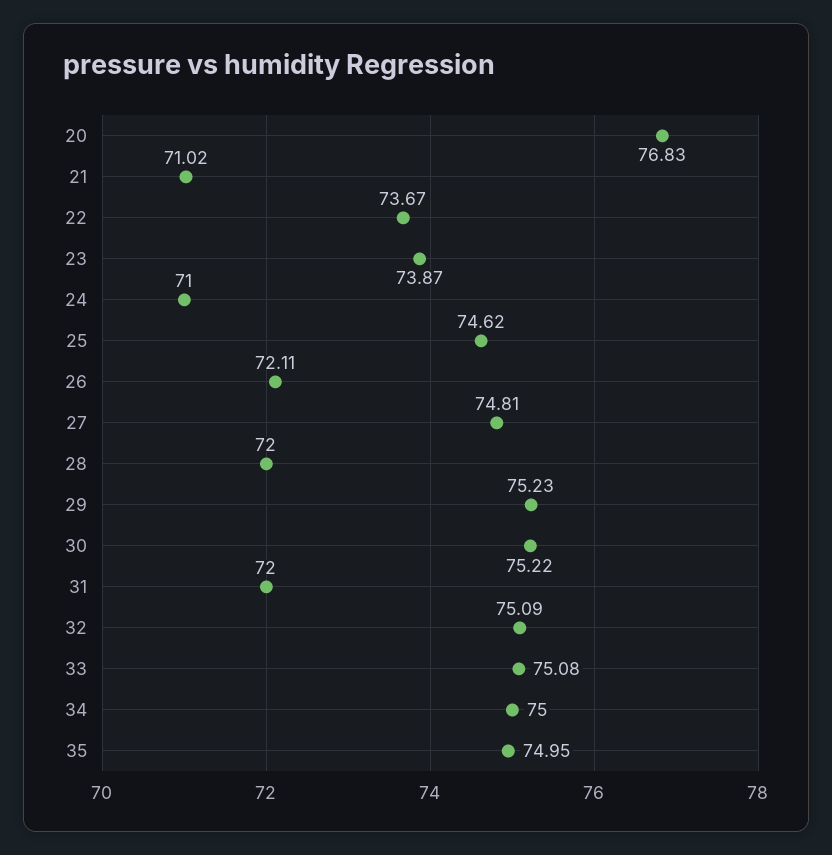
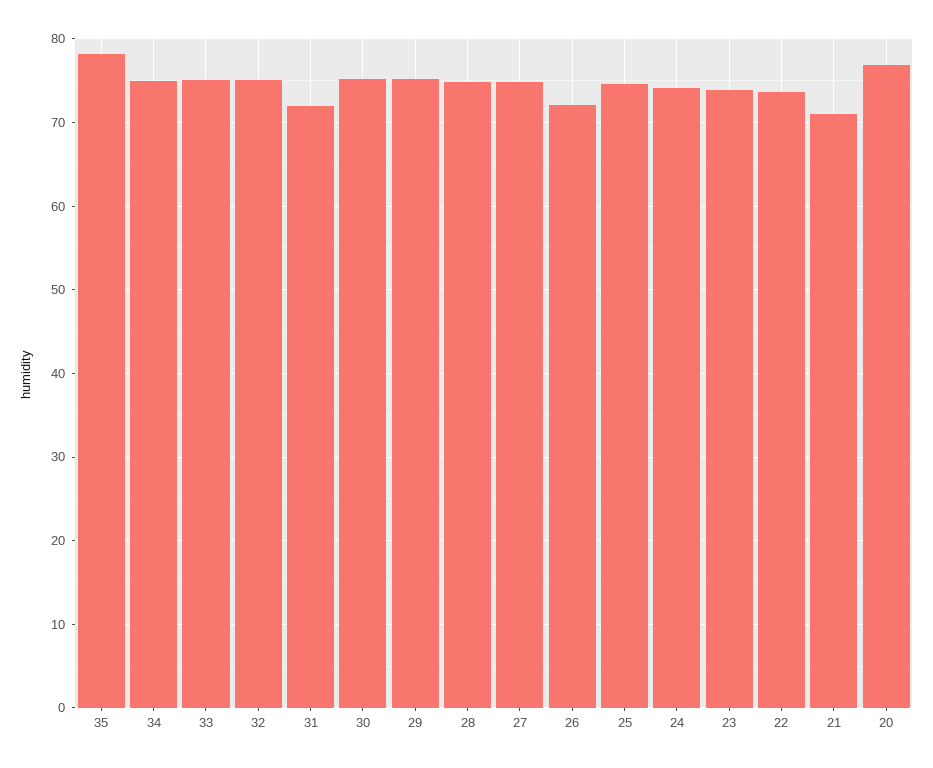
24: 71 -> 74
28: 72 -> 75
35: 74.95 -> 78

